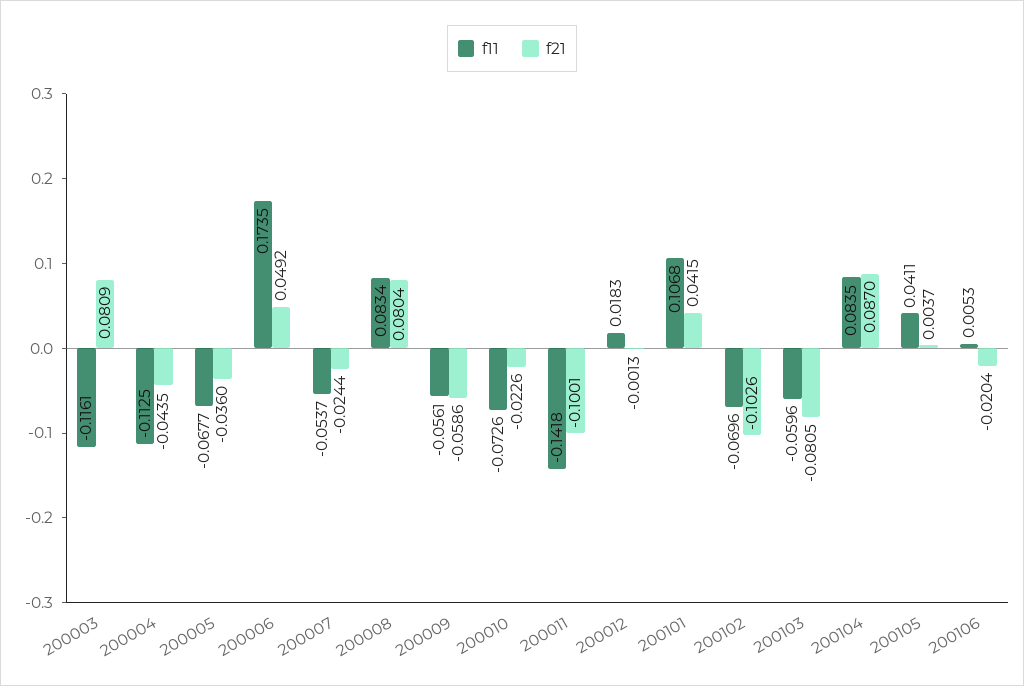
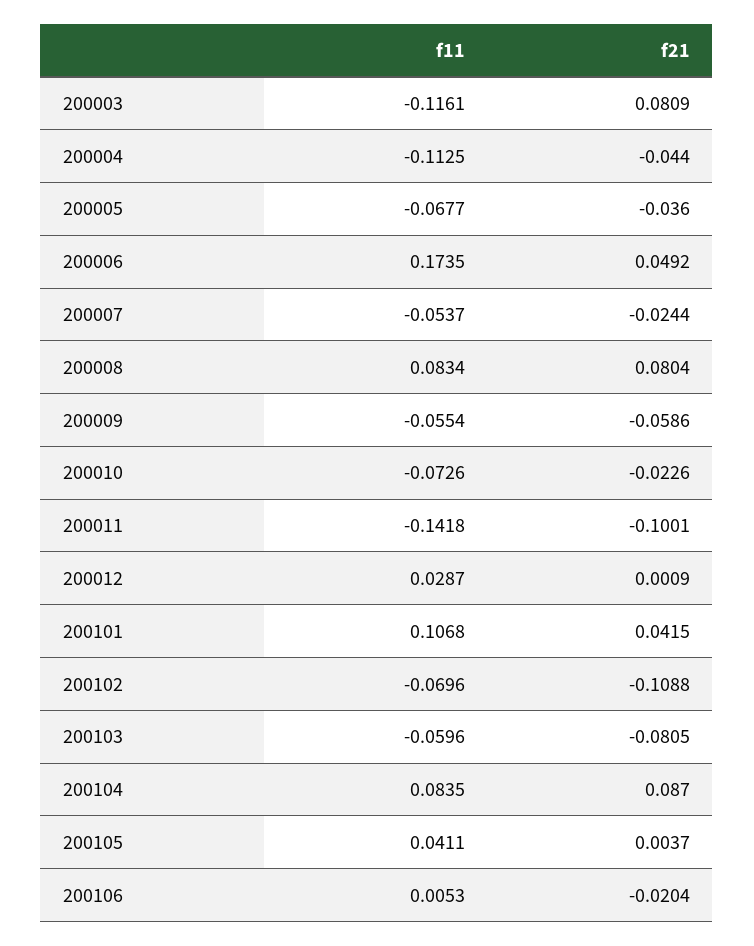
f21, 200004: -0.0435 -> -0.044
f11, 200009: -0.0561 -> -0.0554
f11, 200012: 0.0183 -> 0.0287
f21, 200012: -0.0013 -> 0.0009
f21, 200102: -0.1026 -> -0.1088

